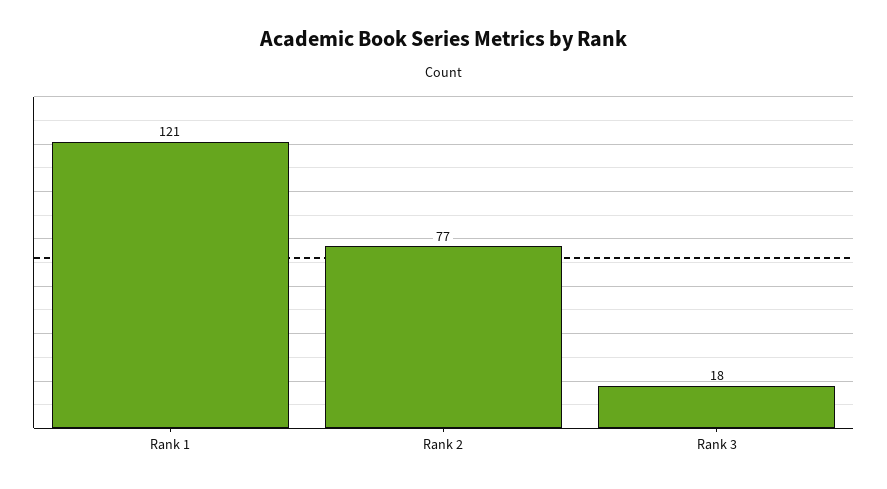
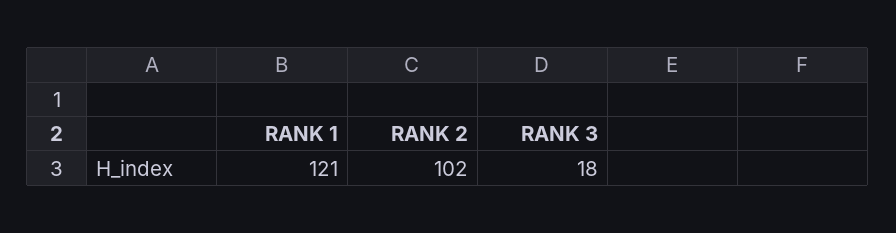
Rank 2: 77 -> 102

